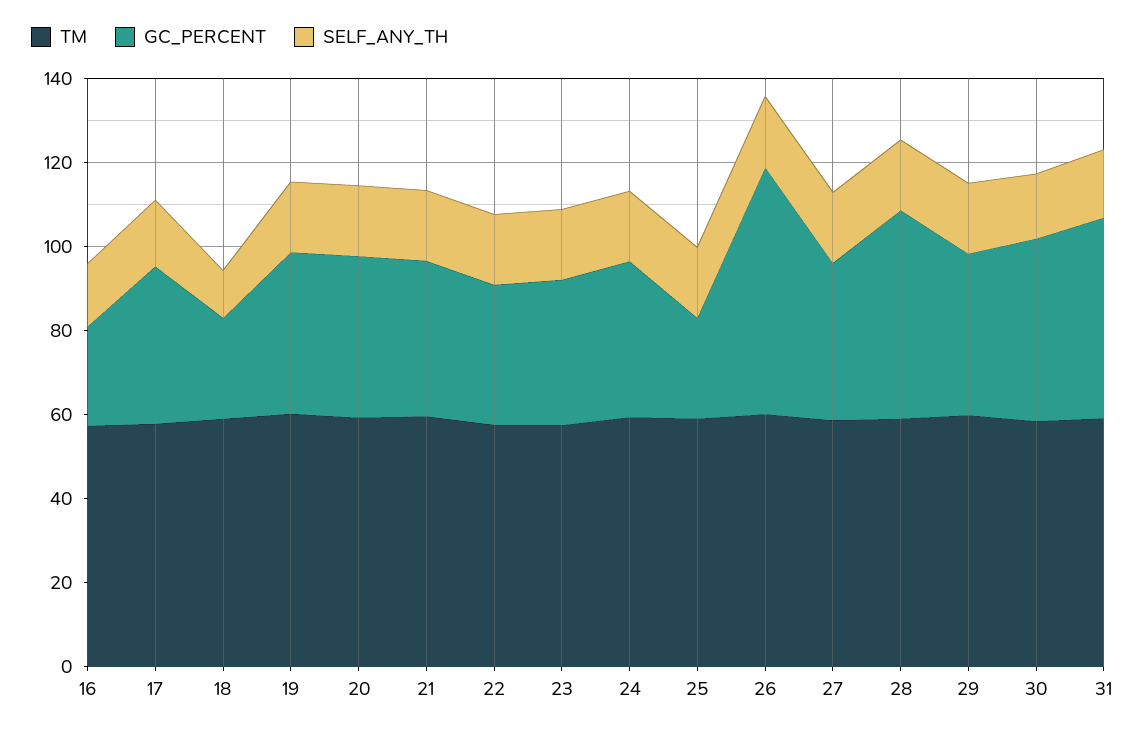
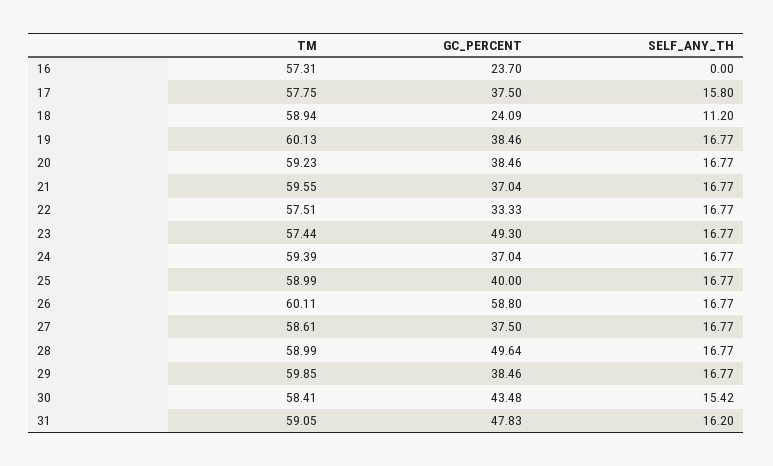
SELF_ANY_TH, 16: 15 -> 0
GC_PERCENT, 23: 35 -> 49.3
GC_PERCENT, 25: 25 -> 40

